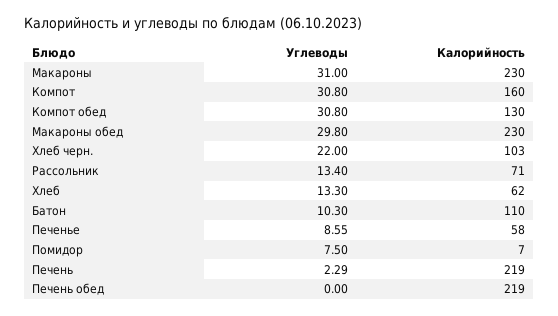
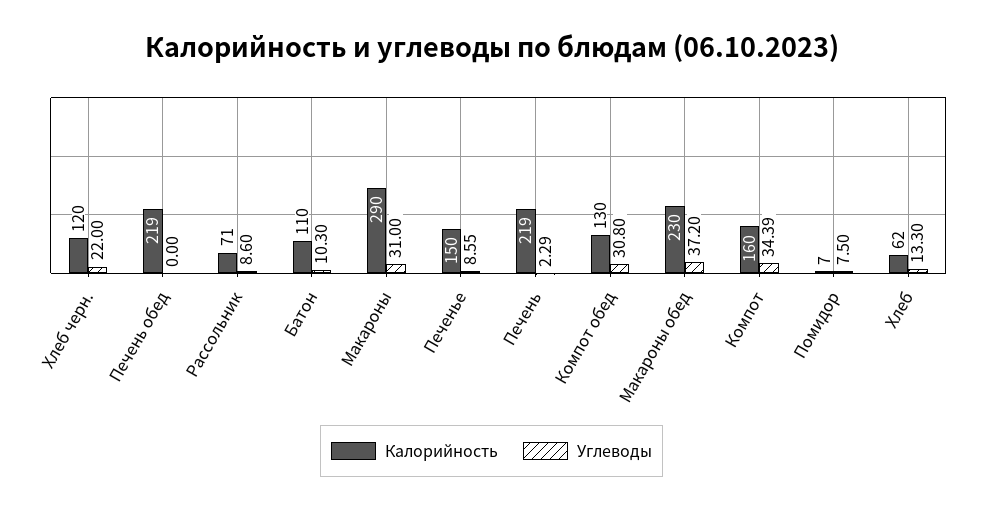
Калорийность, Макароны: 230 -> 290
Углеводы, Компот: 30.8 -> 34.39
Углеводы, Макароны обед: 29.8 -> 37.2
Калорийность, Хлеб черн.: 103 -> 120
Углеводы, Рассольник: 13.4 -> 8.6
Калорийность, Печенье: 58 -> 150

